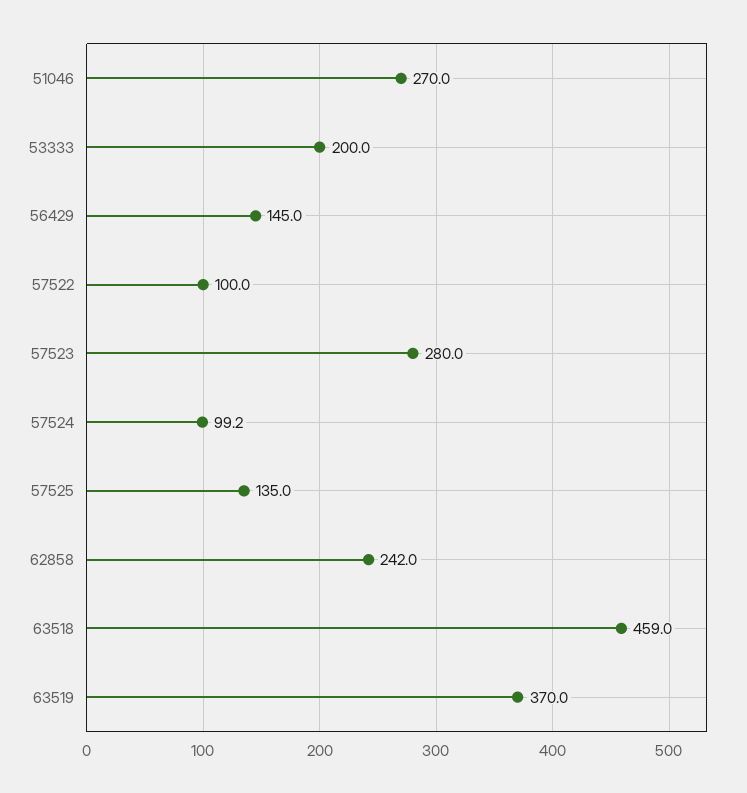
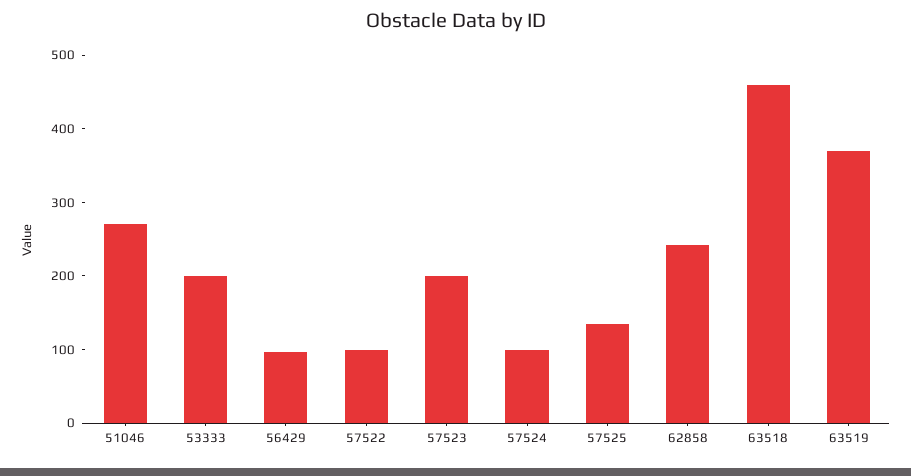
56429: 145 -> 100
57523: 280 -> 200

